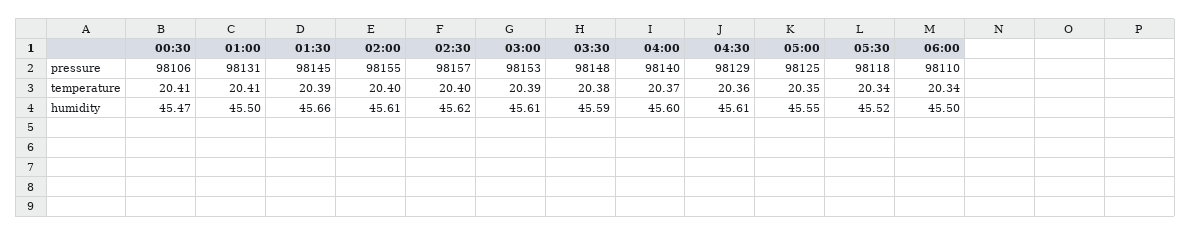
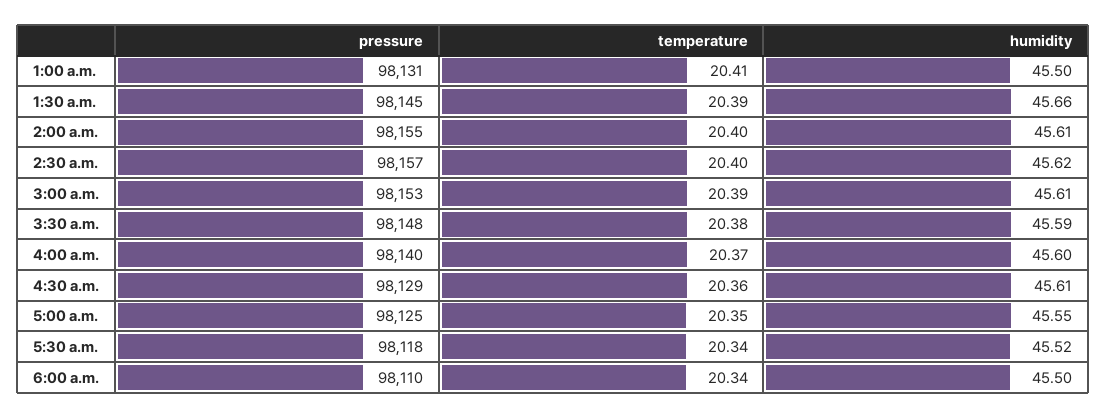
00:30, pressure: 98106 -> none
00:30, temperature: 20.41 -> none
00:30, humidity: 45.47 -> none

